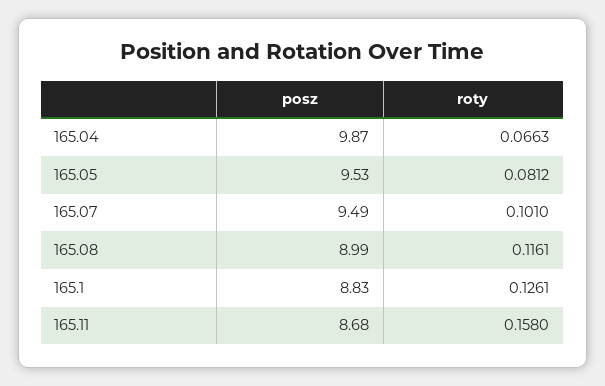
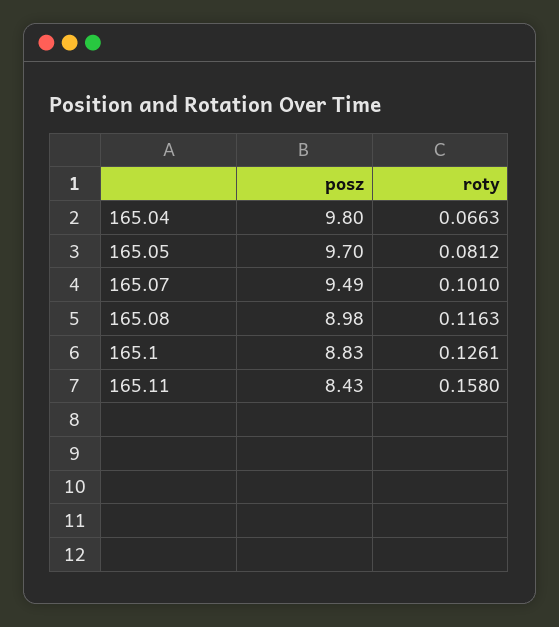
posz, 165.04: 9.87 -> 9.8
posz, 165.05: 9.53 -> 9.7
posz, 165.08: 8.99 -> 8.98
roty, 165.08: 0.1161 -> 0.1163
posz, 165.11: 8.68 -> 8.43

